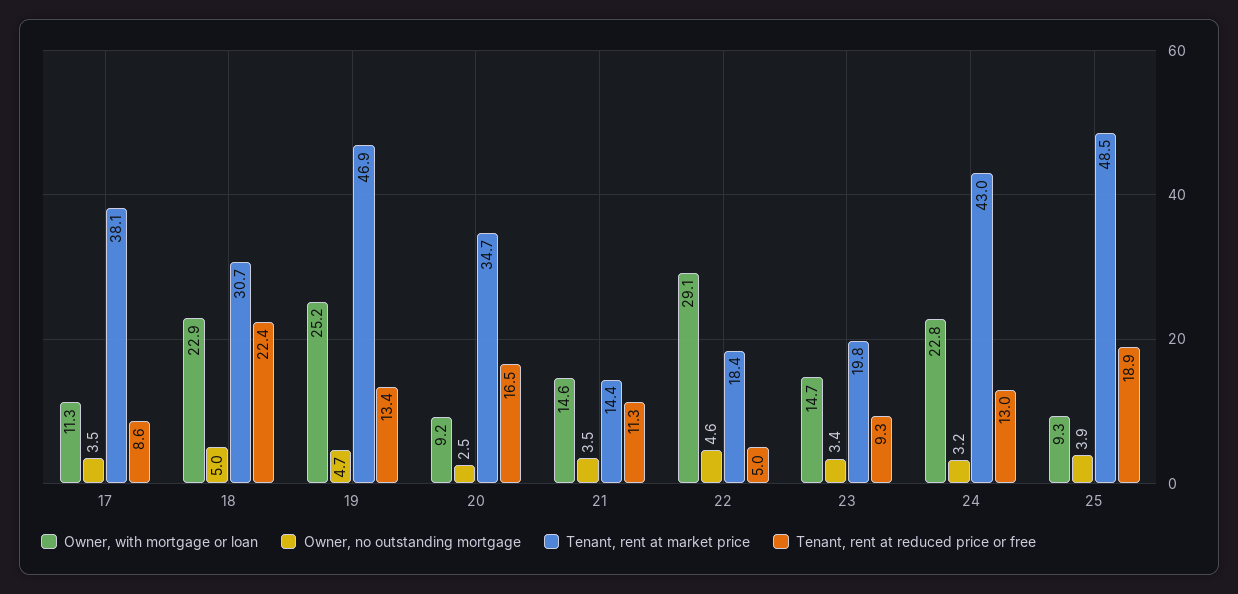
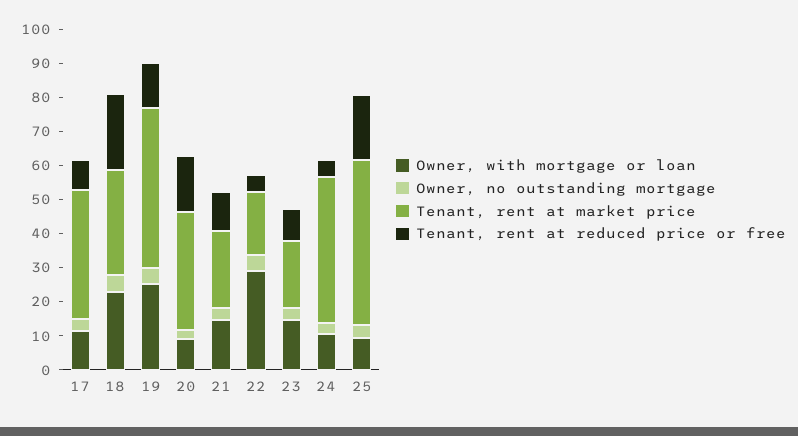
Tenant, rent at market price, 21: 14.4 -> 22.5
Owner, with mortgage or loan, 24: 22.8 -> 10
Tenant, rent at reduced price or free, 24: 13 -> 5

